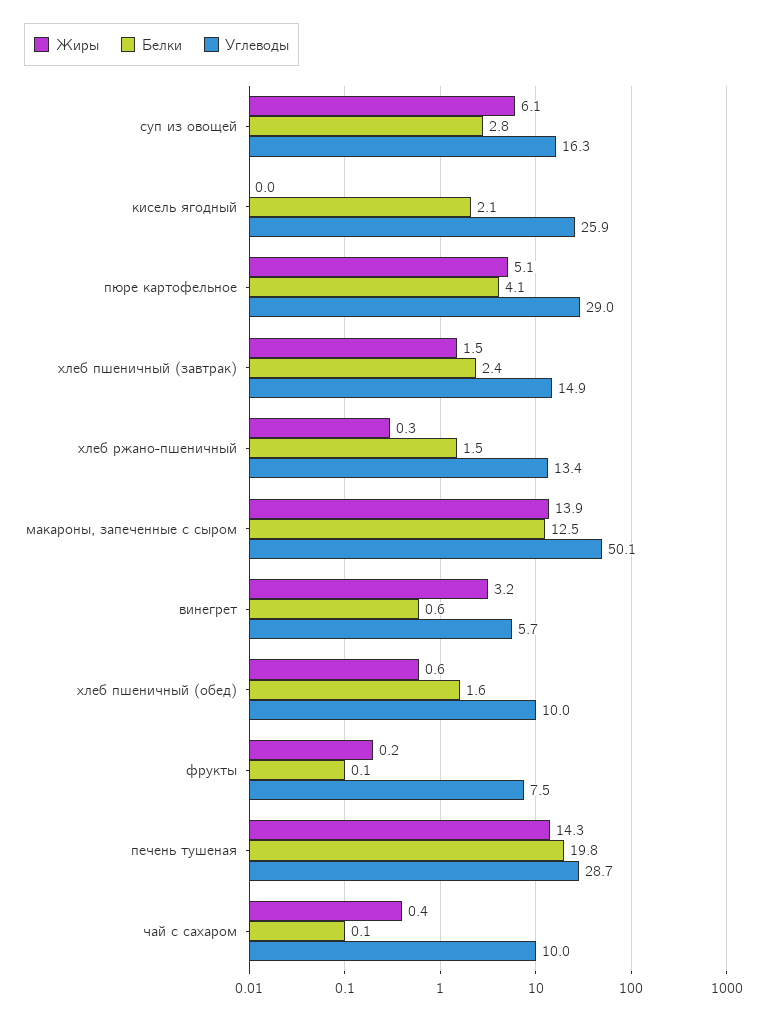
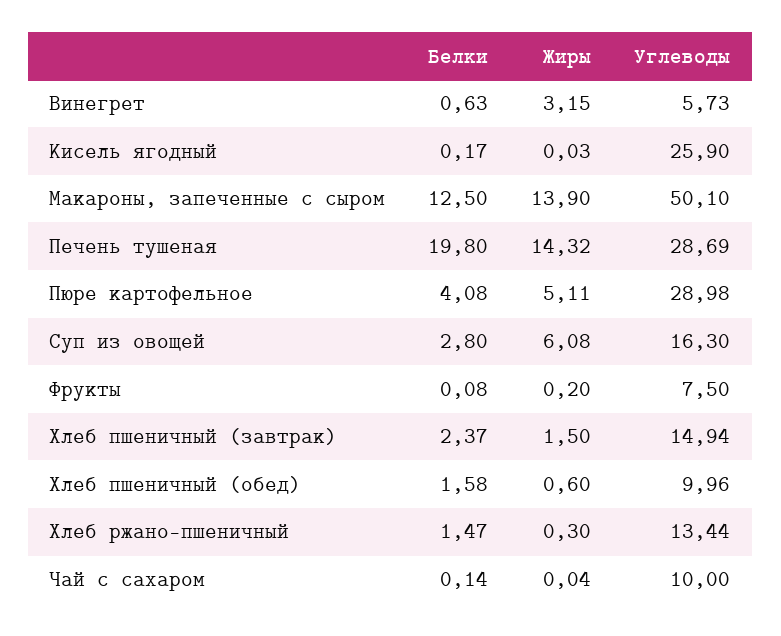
Белки, кисель ягодный: 2.1 -> 0.17
Жиры, чай с сахаром: 0.4 -> 0.04

